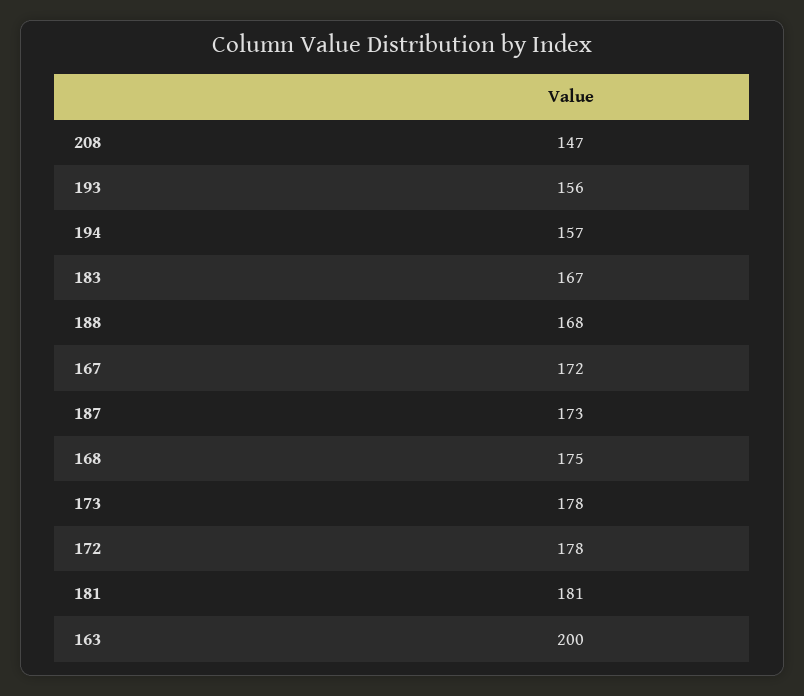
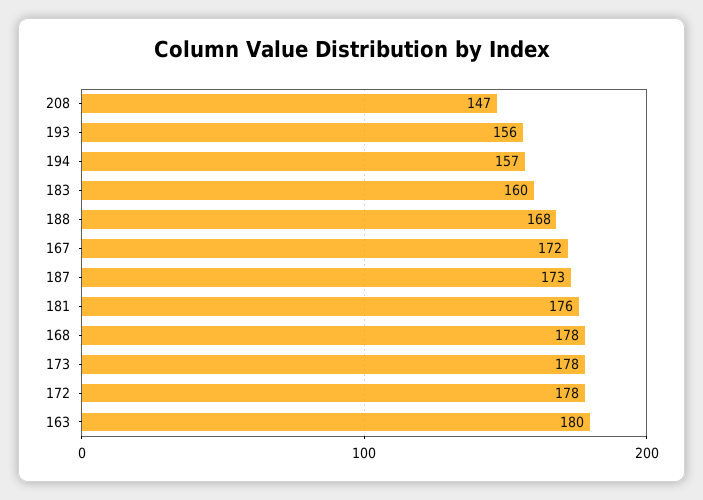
183: 167 -> 160
168: 175 -> 178
181: 181 -> 176
163: 200 -> 180

